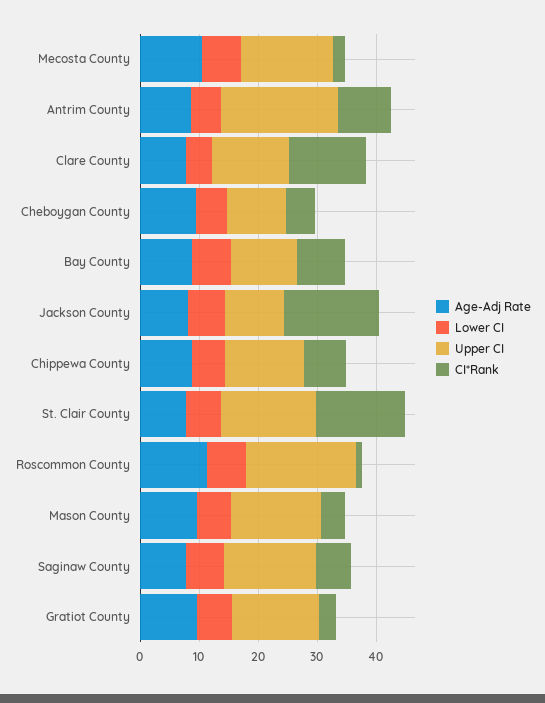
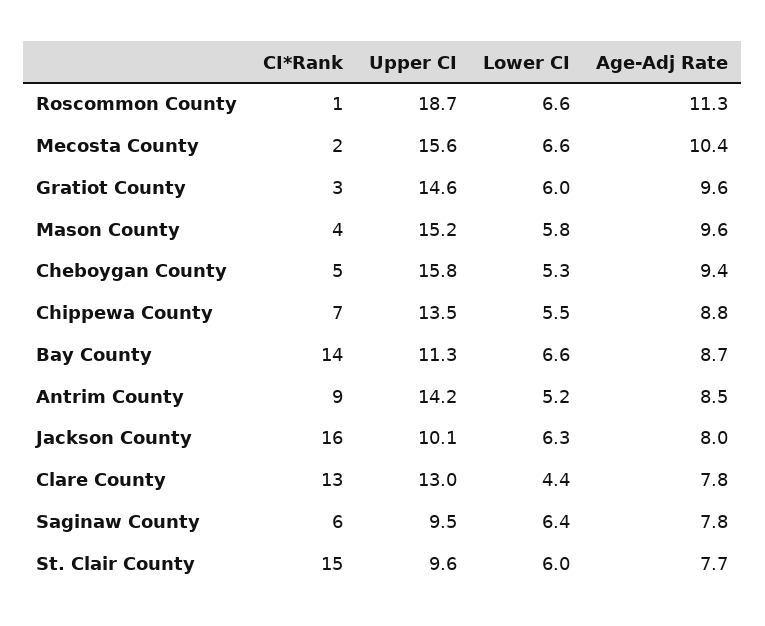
Upper CI, Antrim County: 20 -> 14.2
Upper CI, Cheboygan County: 10 -> 15.8
CI*Rank, Bay County: 8 -> 14
Upper CI, St. Clair County: 16 -> 9.6
Upper CI, Saginaw County: 16 -> 9.5

